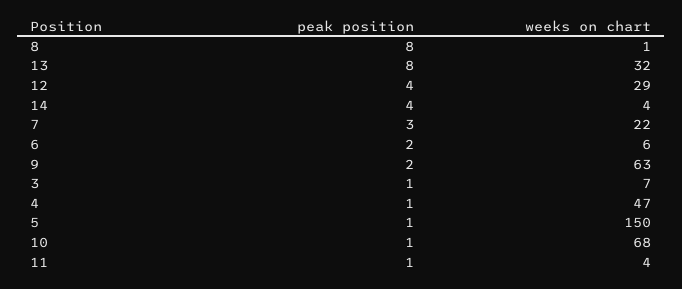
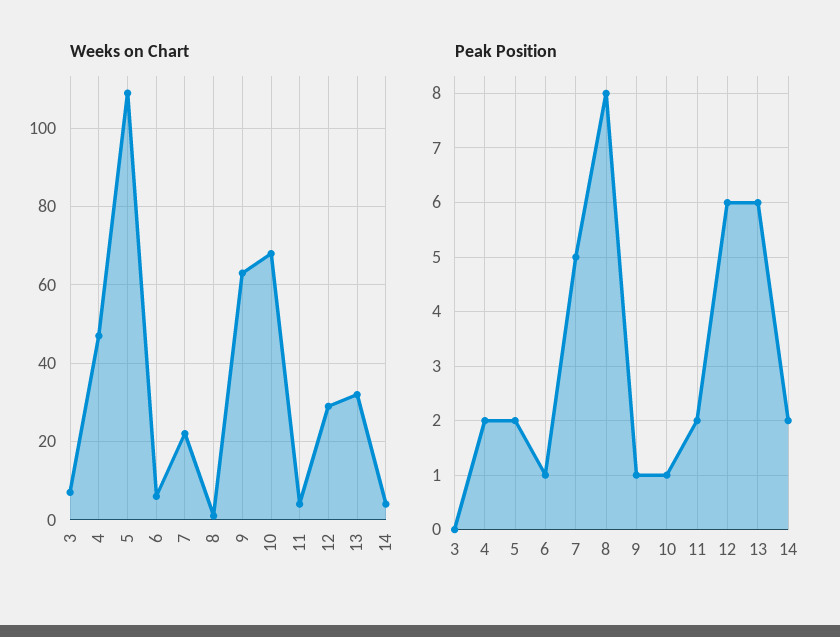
peak position, 13: 8 -> 6
peak position, 12: 4 -> 6
peak position, 14: 4 -> 2
peak position, 7: 3 -> 5
peak position, 6: 2 -> 1
peak position, 9: 2 -> 1
peak position, 3: 1 -> 0
peak position, 4: 1 -> 2
peak position, 5: 1 -> 2
weeks on chart, 5: 150 -> 110
peak position, 11: 1 -> 2

